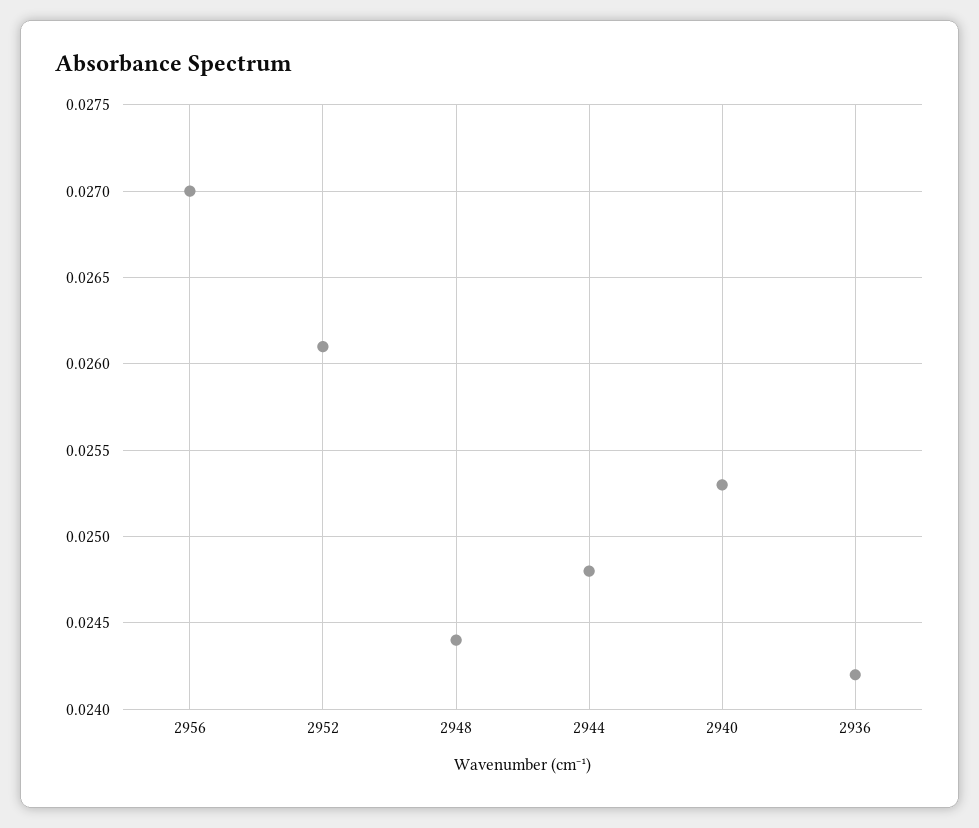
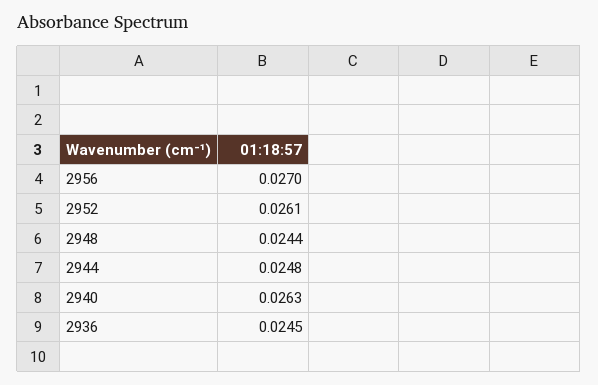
2940: 0.0253 -> 0.0263
2936: 0.0242 -> 0.0245

